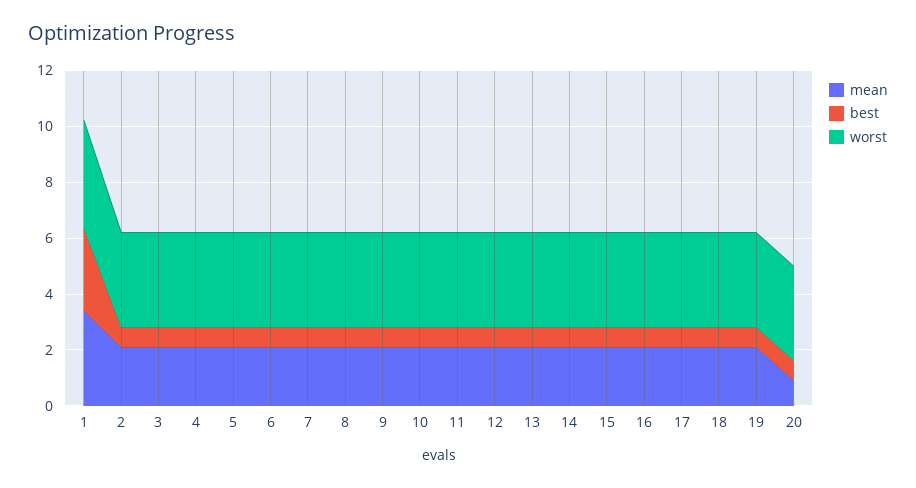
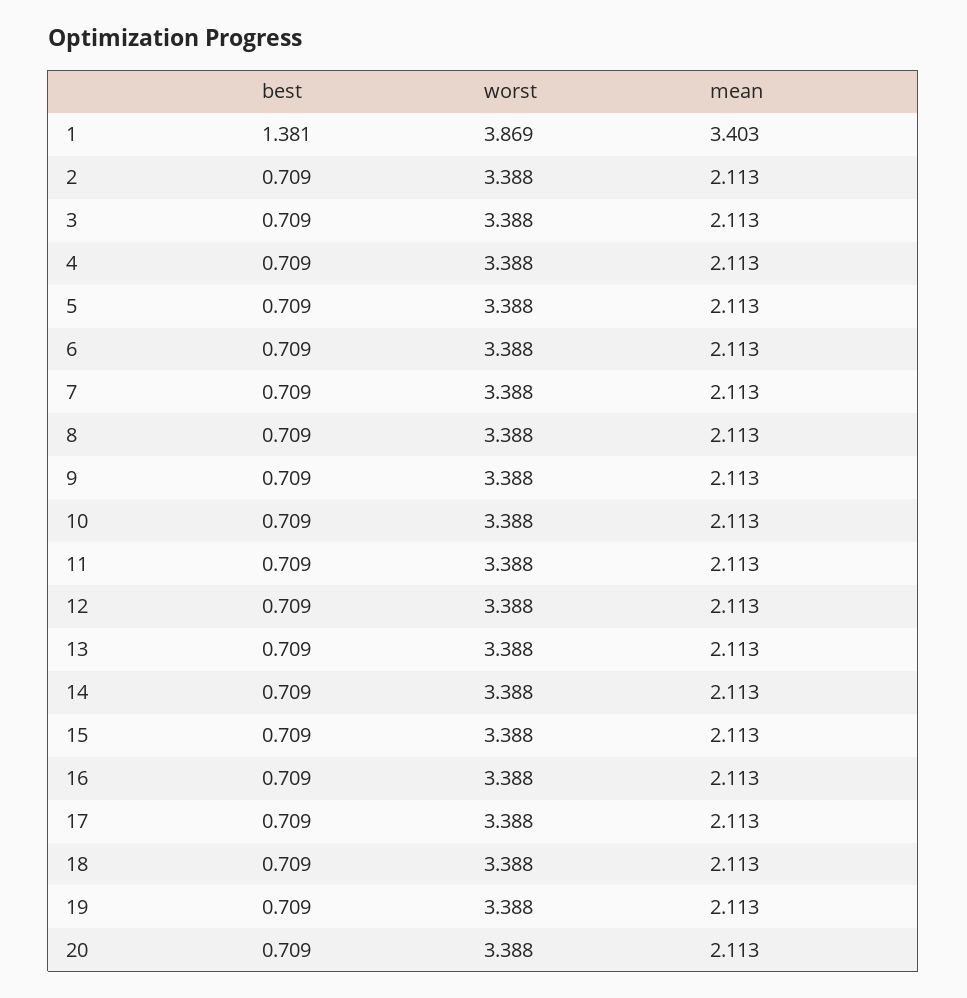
best, 1: 3 -> 1.381
mean, 20: 1 -> 2.113

